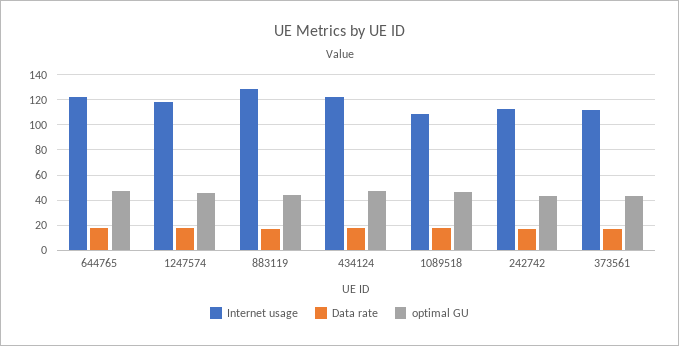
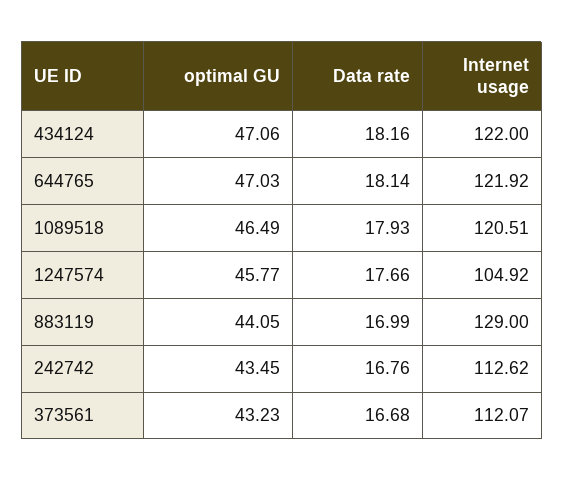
Internet usage, 1247574: 120 -> 104.92
Internet usage, 1089518: 110 -> 120.51

